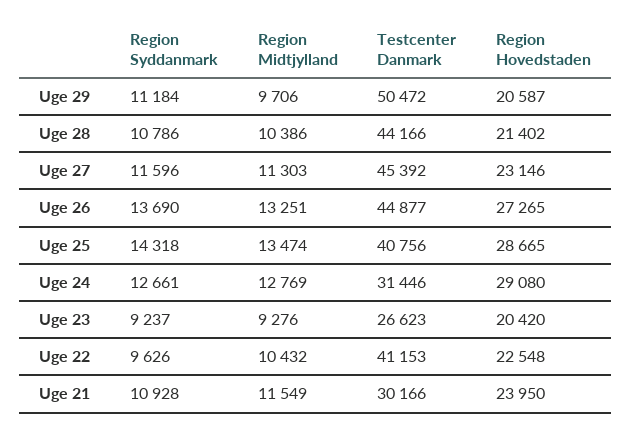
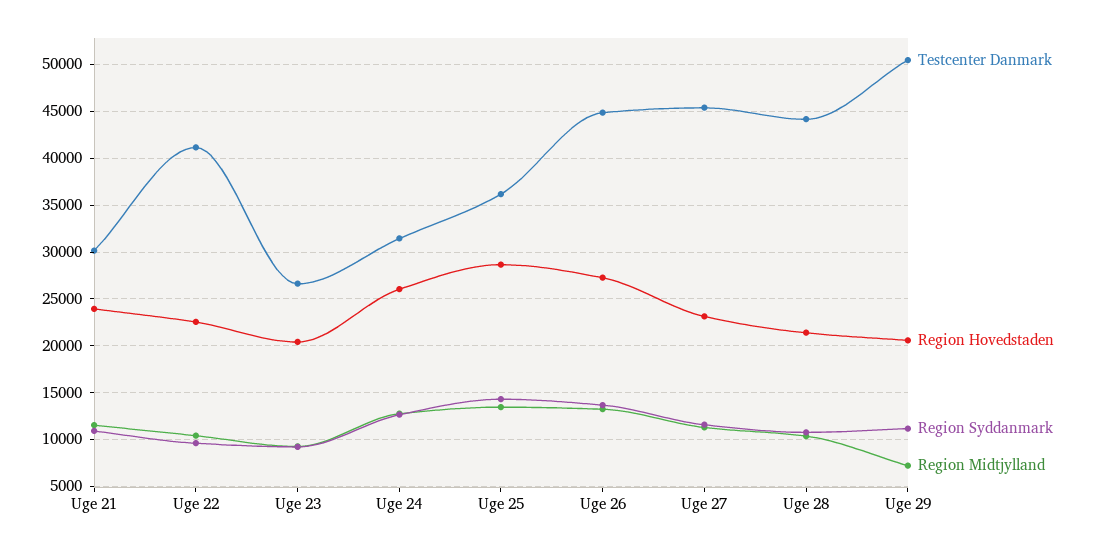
Region Midtjylland, Uge 29: 9706 -> 7000
Testcenter Danmark, Uge 25: 40756 -> 36000
Region Hovedstaden, Uge 24: 29080 -> 26000

